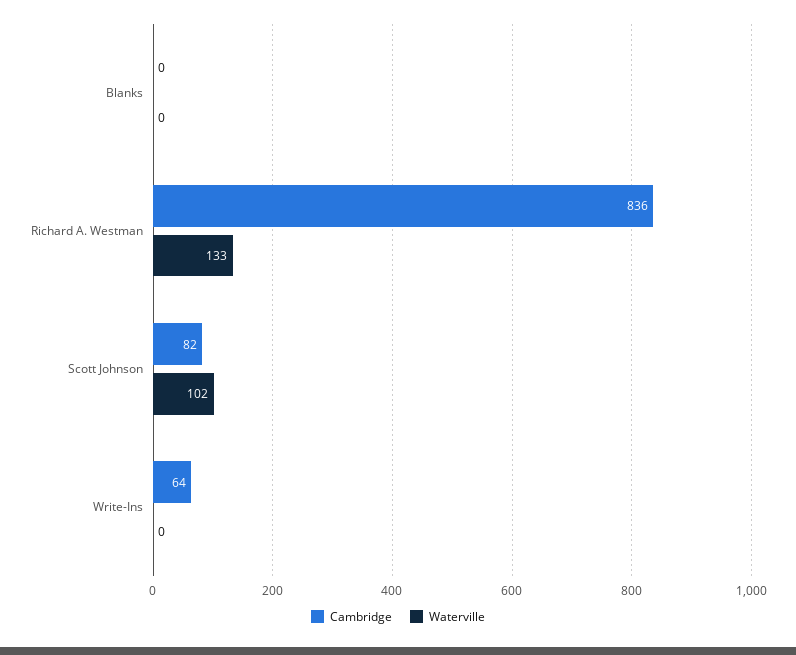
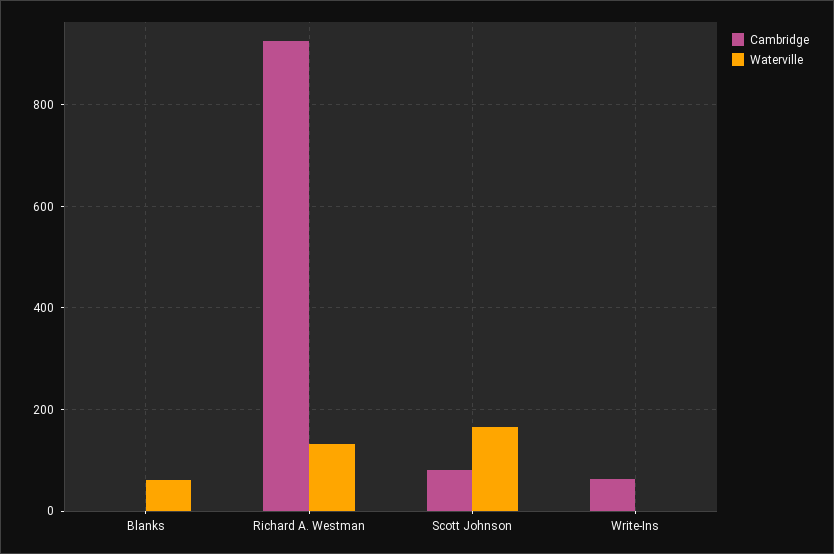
Waterville, Blanks: 0 -> 60
Cambridge, Richard A. Westman: 836 -> 920
Waterville, Scott Johnson: 102 -> 160

